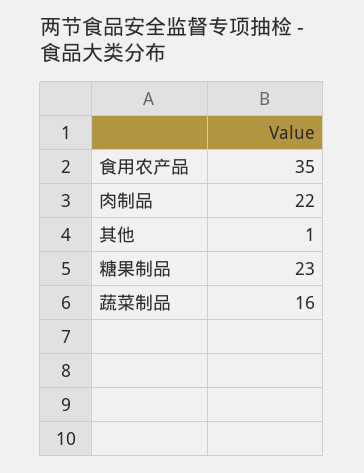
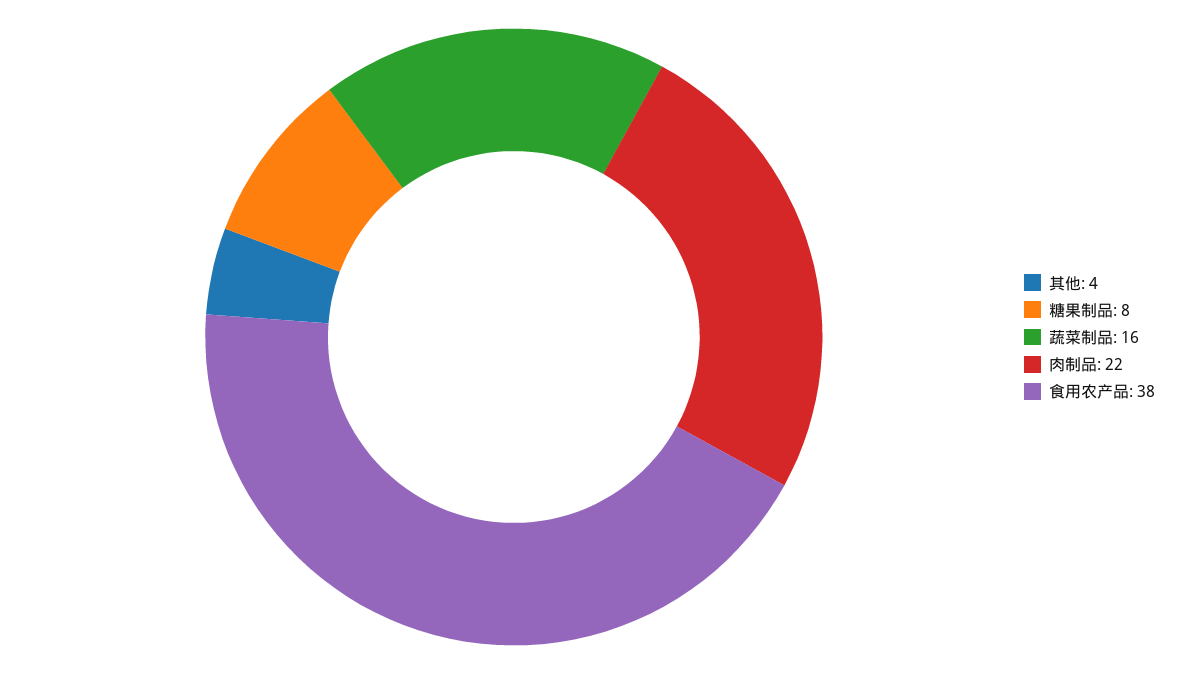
食用农产品: 35 -> 38
其他: 1 -> 4
糖果制品: 23 -> 8

